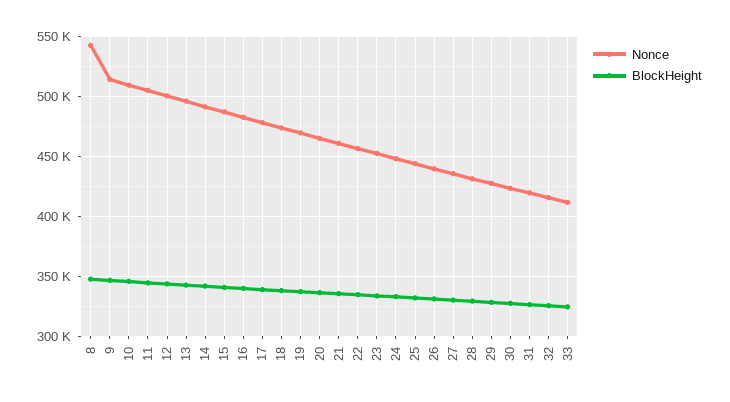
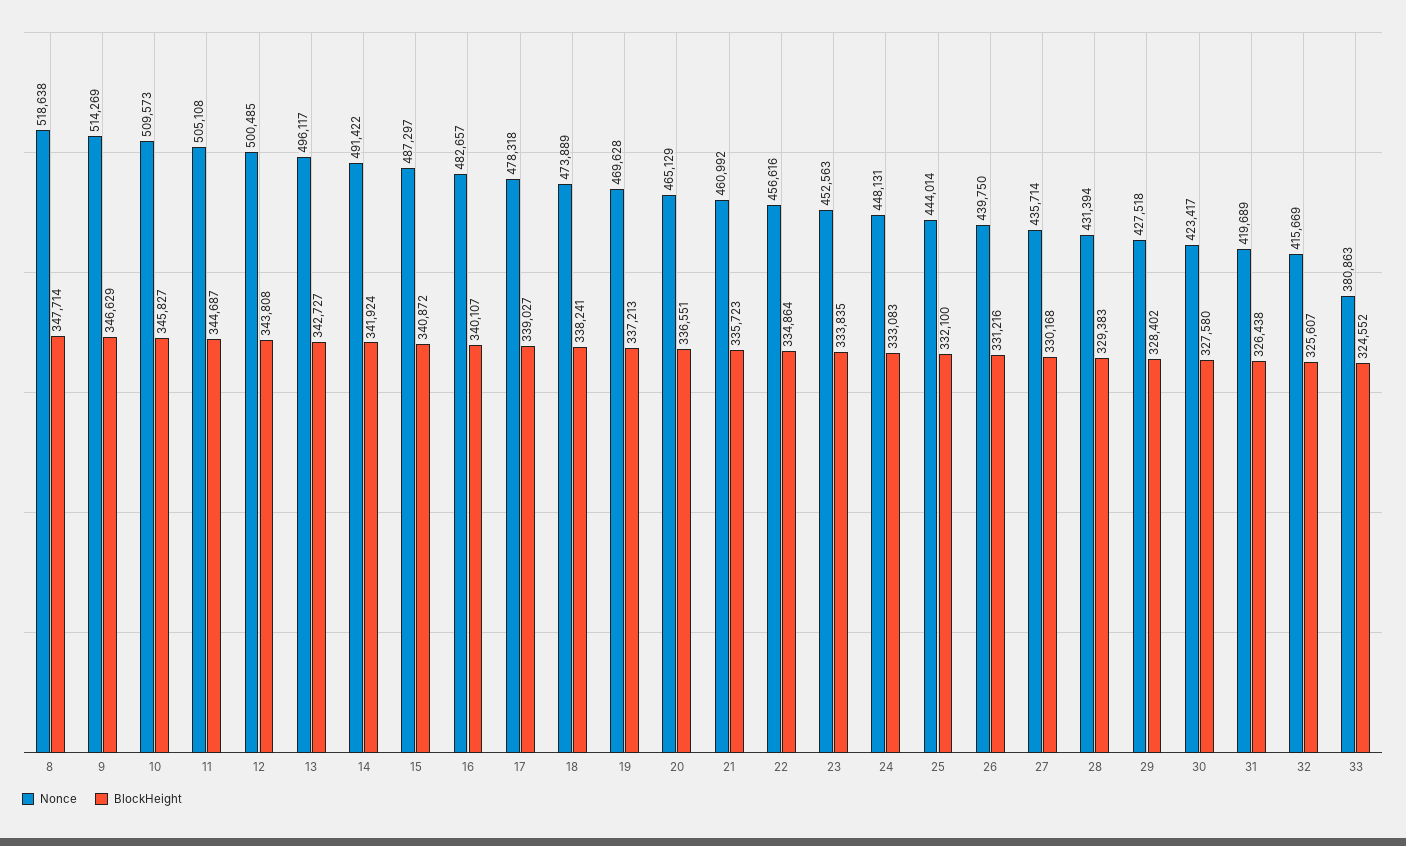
Nonce, 8: 540000 -> 518638
Nonce, 33: 410000 -> 380863

